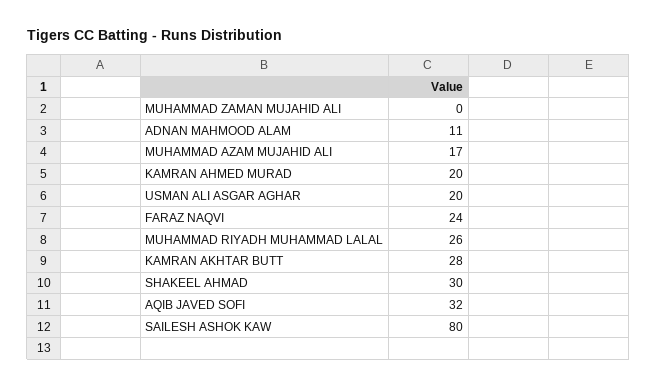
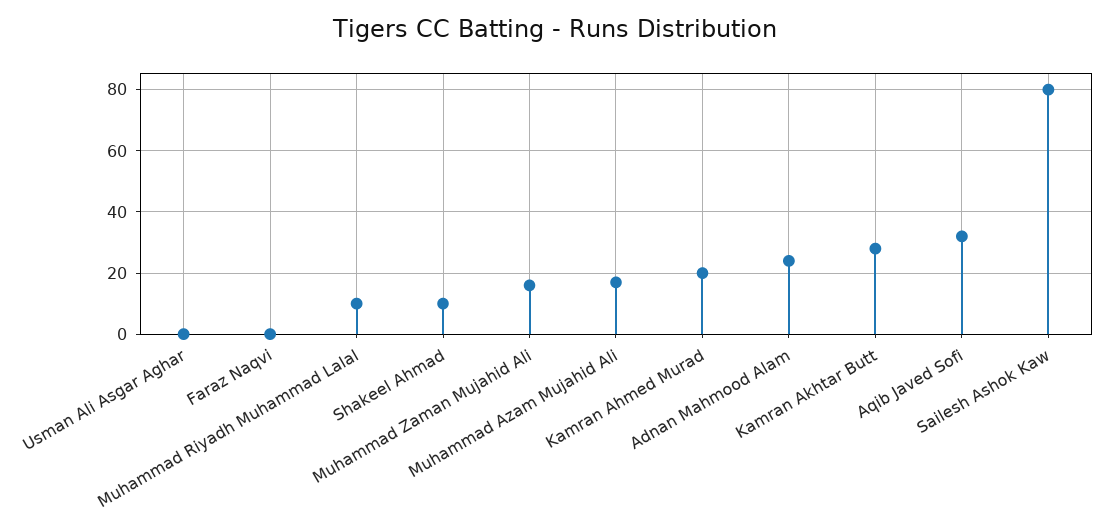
MUHAMMAD ZAMAN MUJAHID ALI: 0 -> 15
ADNAN MAHMOOD ALAM: 11 -> 25
USMAN ALI ASGAR AGHAR: 20 -> 0
FARAZ NAQVI: 24 -> 0
MUHAMMAD RIYADH MUHAMMAD LALAL: 26 -> 10
SHAKEEL AHMAD: 30 -> 10

